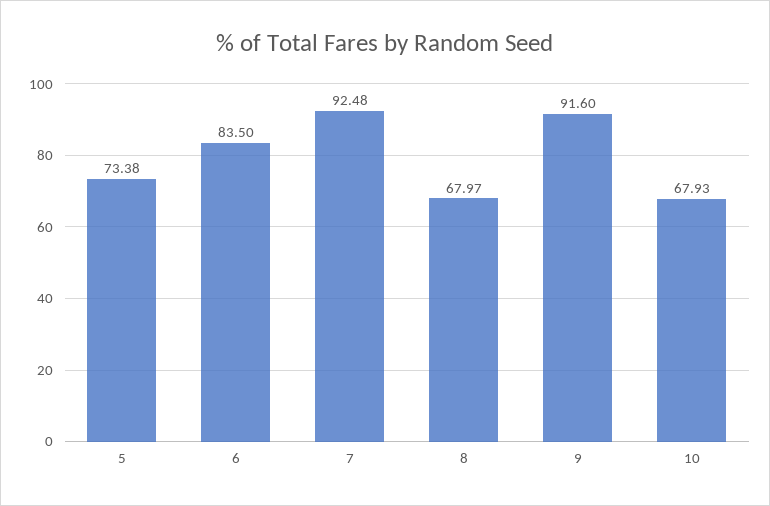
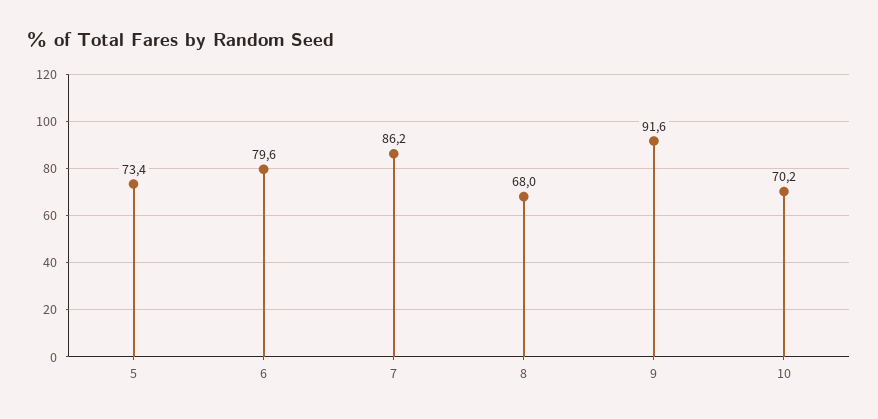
6: 83.5 -> 79.6
7: 92.48 -> 86.2
10: 67.93 -> 70.2

